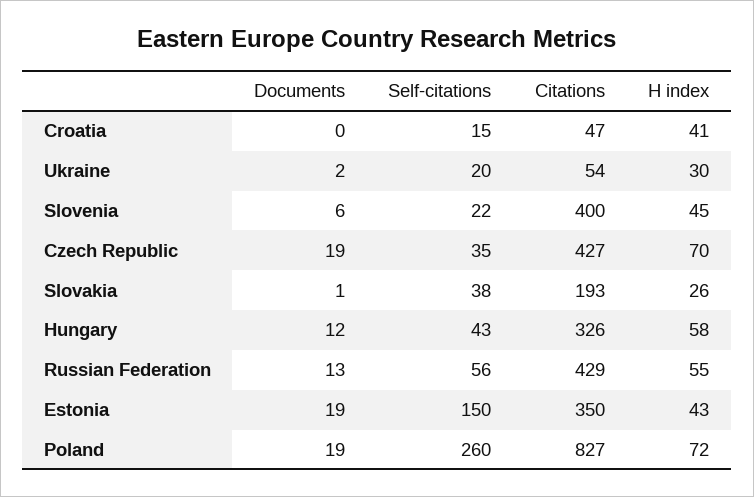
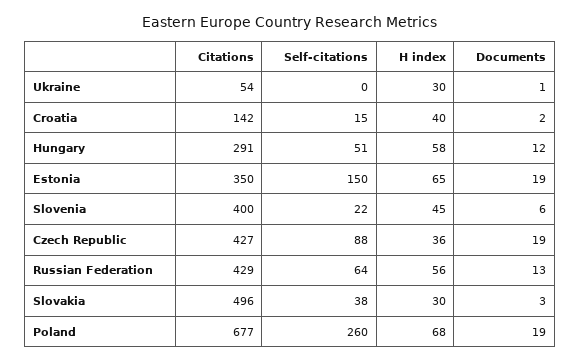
Documents, Croatia: 0 -> 2
Citations, Croatia: 47 -> 142
H index, Croatia: 41 -> 40
Documents, Ukraine: 2 -> 1
Self-citations, Ukraine: 20 -> 0
Self-citations, Czech Republic: 35 -> 88
H index, Czech Republic: 70 -> 36
Documents, Slovakia: 1 -> 3
Citations, Slovakia: 193 -> 496
H index, Slovakia: 26 -> 30
Self-citations, Hungary: 43 -> 51
Citations, Hungary: 326 -> 291
Self-citations, Russian Federation: 56 -> 64
H index, Russian Federation: 55 -> 56
H index, Estonia: 43 -> 65
Citations, Poland: 827 -> 677
H index, Poland: 72 -> 68

